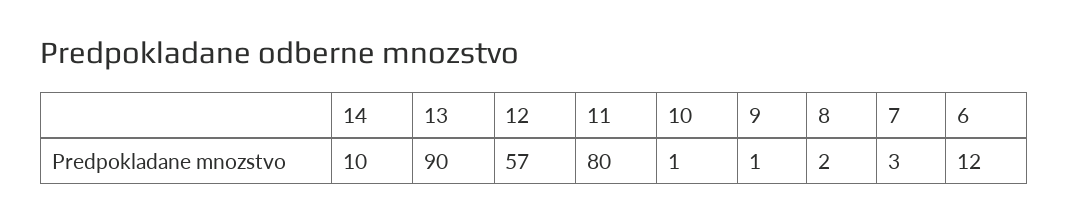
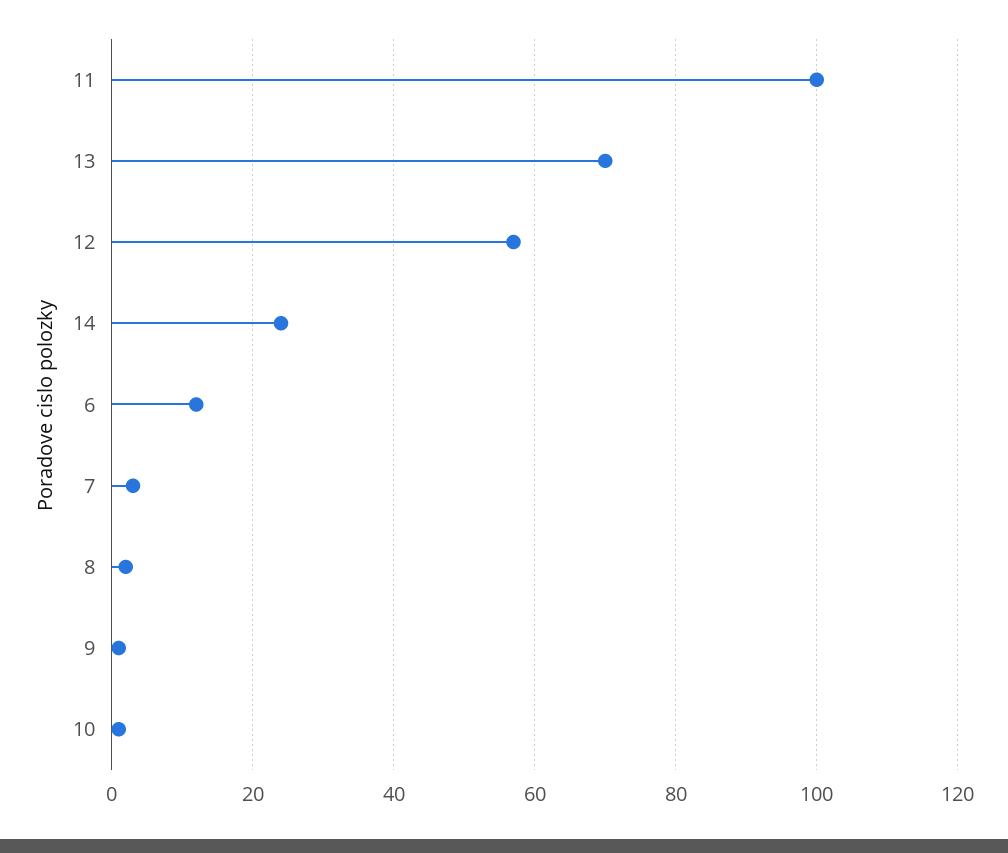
14: 10 -> 25
13: 90 -> 70
11: 80 -> 100

